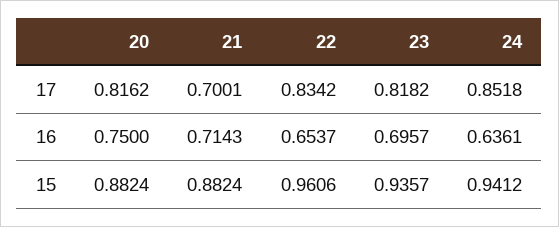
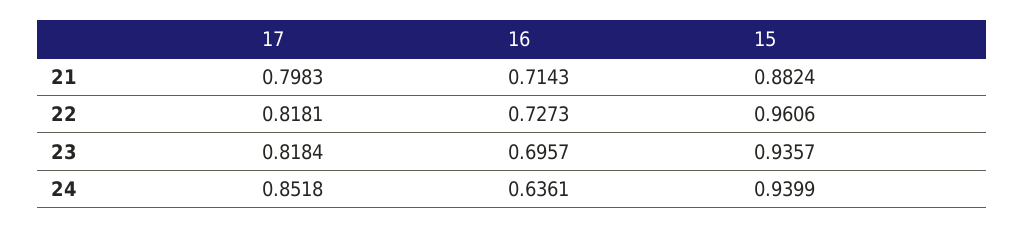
20, 17: 0.8162 -> none
21, 17: 0.7001 -> 0.7983
22, 17: 0.8342 -> 0.8181
23, 17: 0.8182 -> 0.8184
20, 16: 0.75 -> none
22, 16: 0.6537 -> 0.7273
20, 15: 0.8824 -> none
24, 15: 0.9412 -> 0.9399

